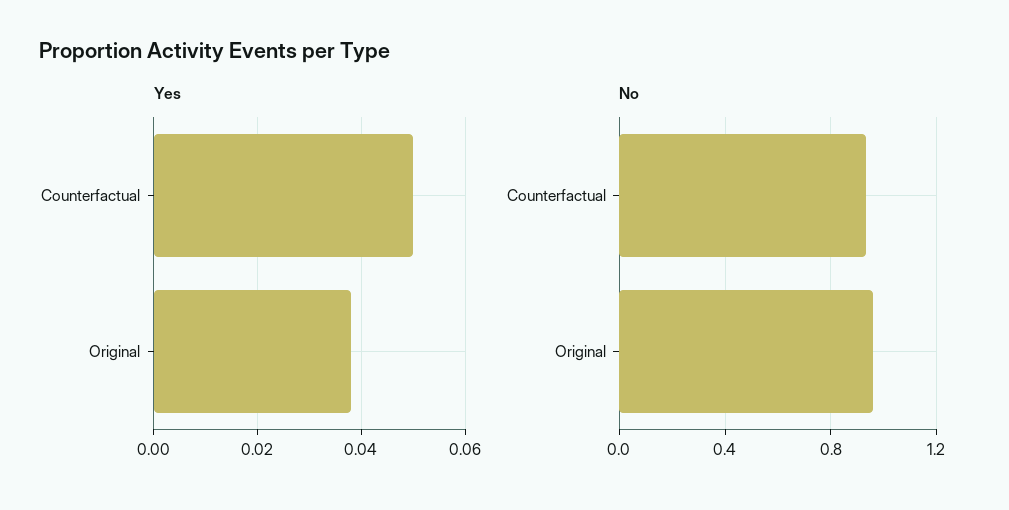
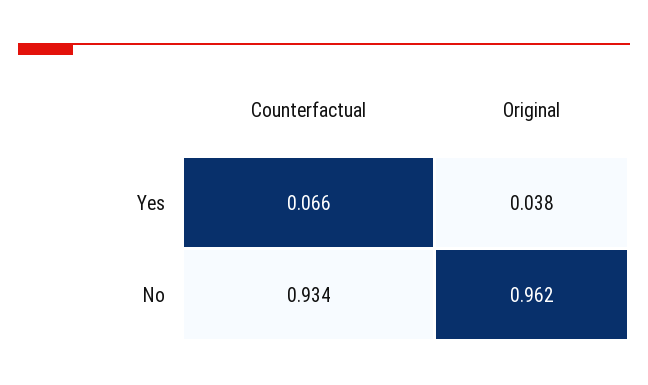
Yes, Counterfactual: 0.05 -> 0.066

